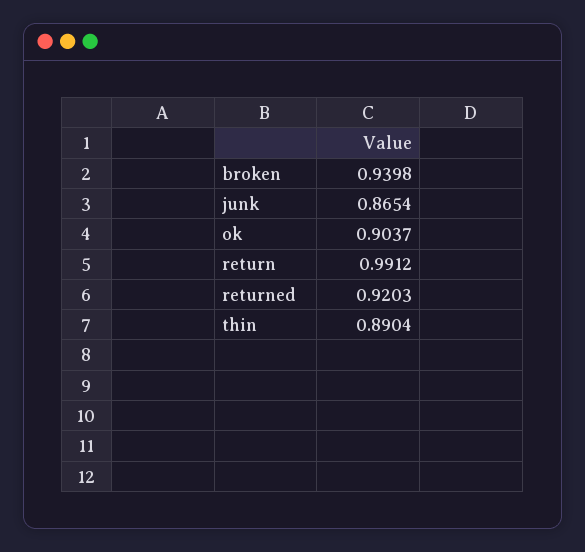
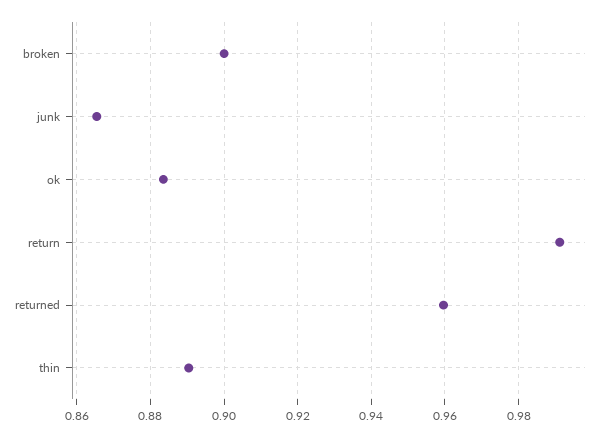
broken: 0.9398 -> 0.9
ok: 0.9037 -> 0.884
returned: 0.9203 -> 0.96

